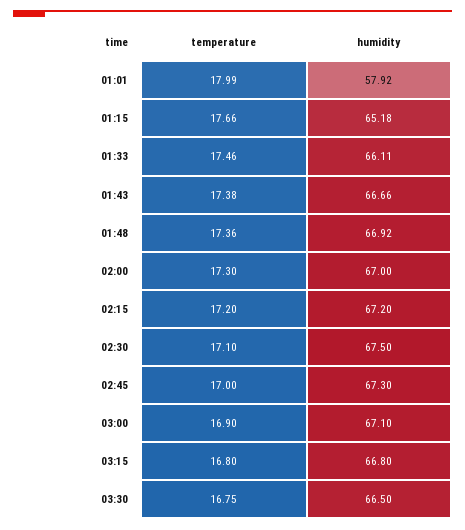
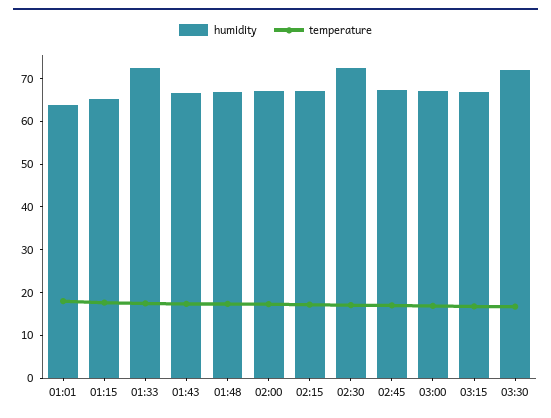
humidity, 01:01: 57.92 -> 64
humidity, 01:33: 66.11 -> 72
humidity, 02:30: 67.5 -> 72
humidity, 03:30: 66.5 -> 72

